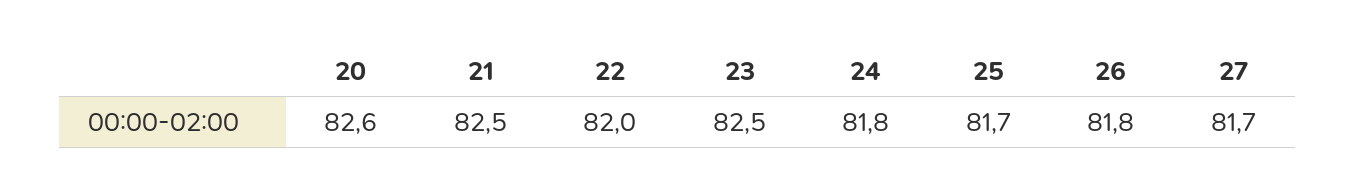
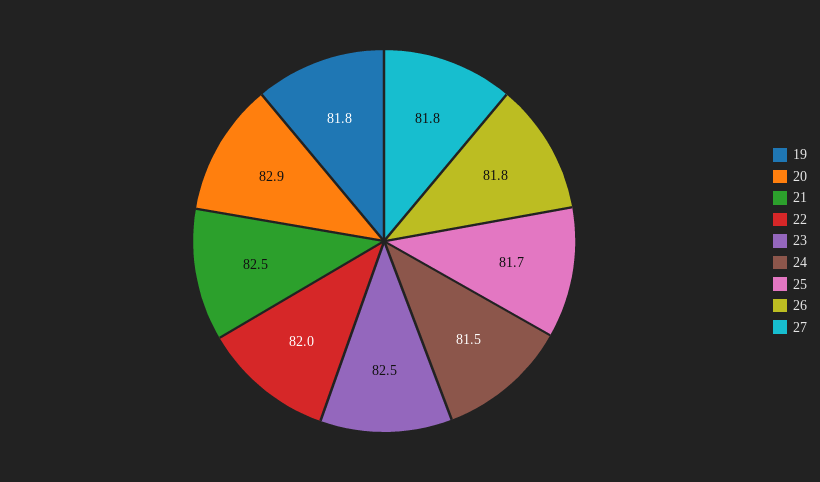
20: 82.6 -> 82.9
24: 81.8 -> 81.5
27: 81.7 -> 81.8
19: none -> 81.8

